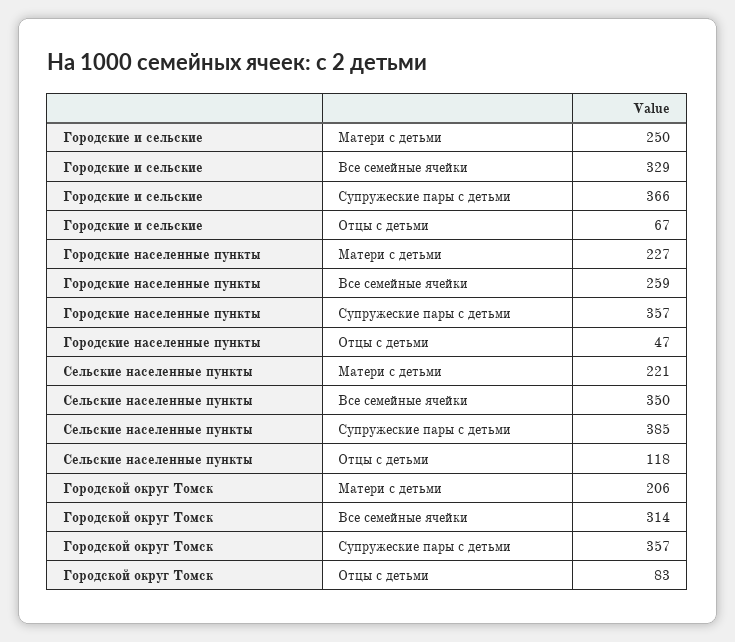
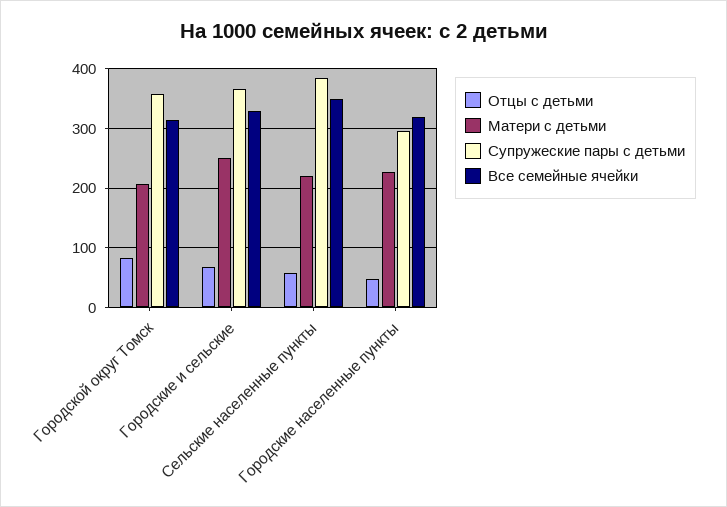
Все семейные ячейки, Городские населенные пункты: 259 -> 320
Супружеские пары с детьми, Городские населенные пункты: 357 -> 300
Отцы с детьми, Сельские населенные пункты: 118 -> 60

